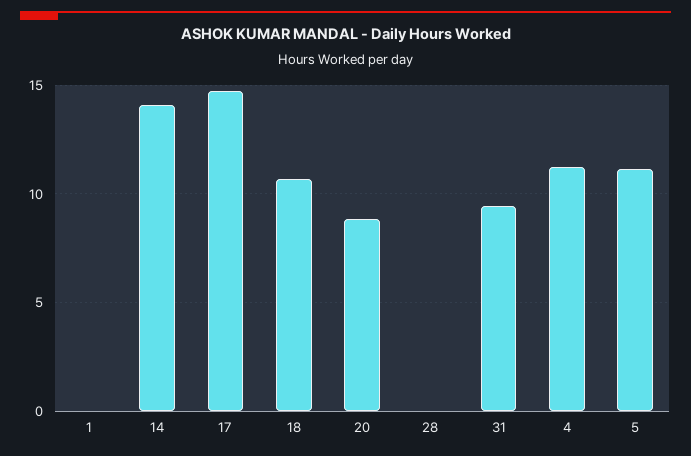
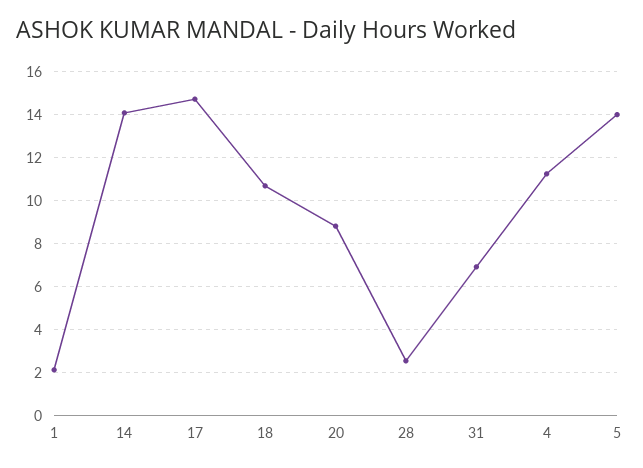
1: 0 -> 2
28: 0 -> 2.5
31: 9.5 -> 7
5: 11 -> 14

